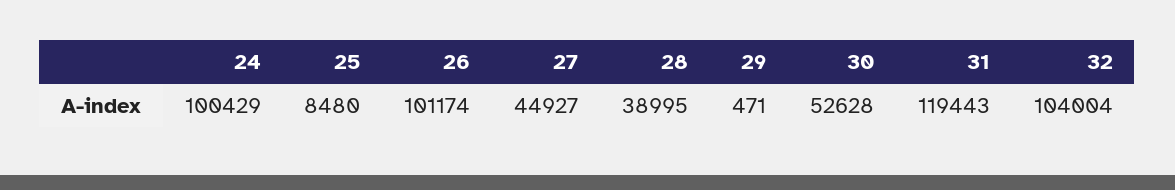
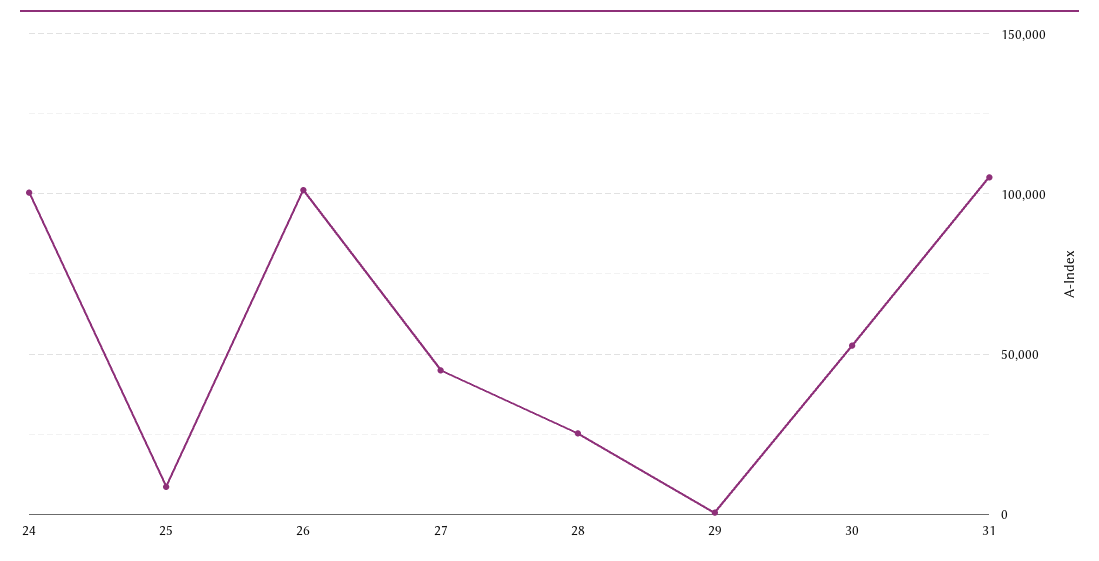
28: 38995 -> 25000
31: 119443 -> 105000
32: 104004 -> none

